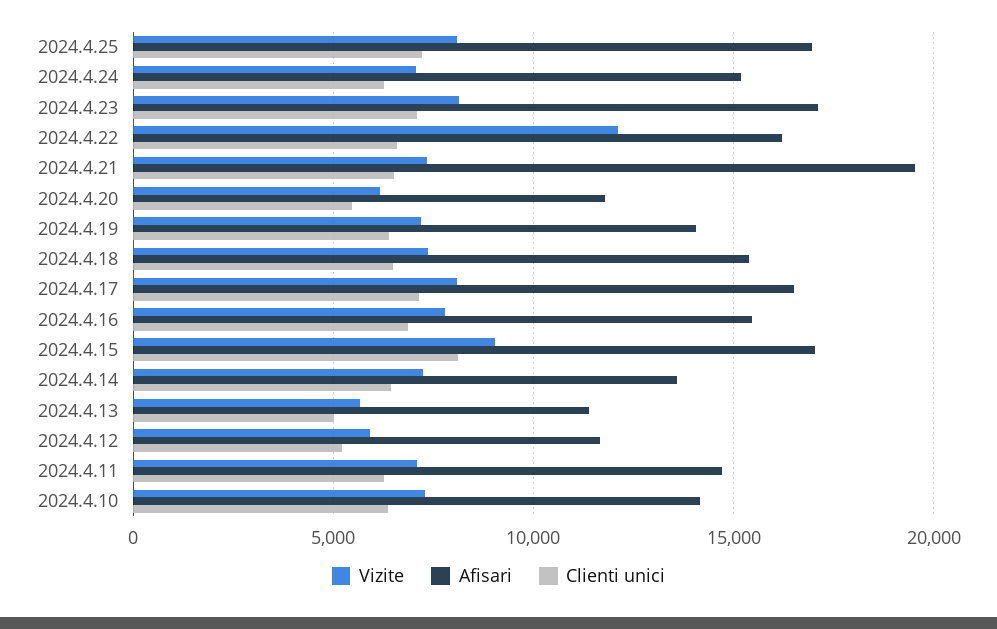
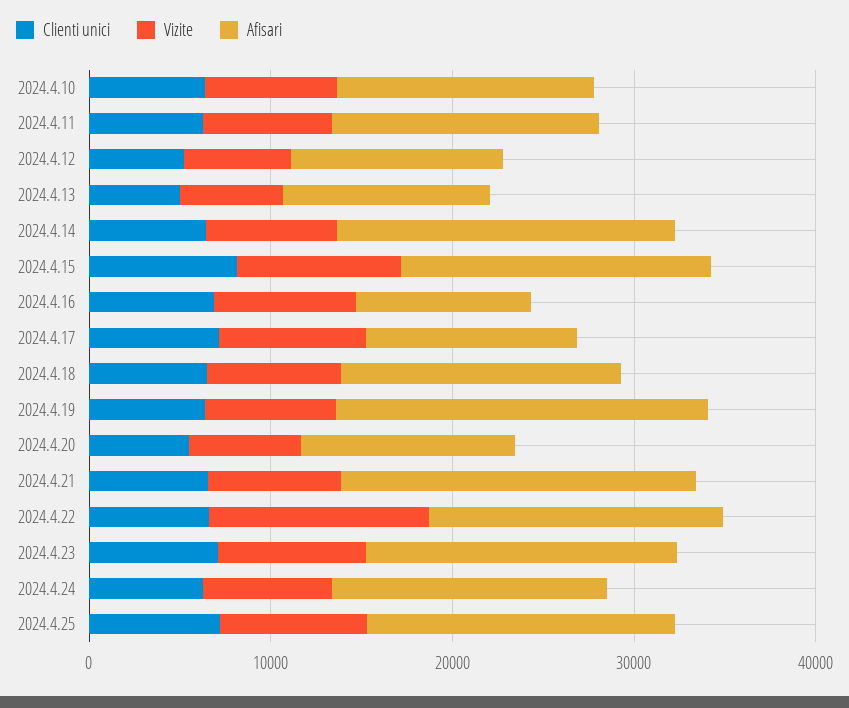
Afisari, 2024.4.19: 14000 -> 20000
Afisari, 2024.4.17: 16500 -> 12000
Afisari, 2024.4.16: 15500 -> 10000
Afisari, 2024.4.14: 13500 -> 18000

